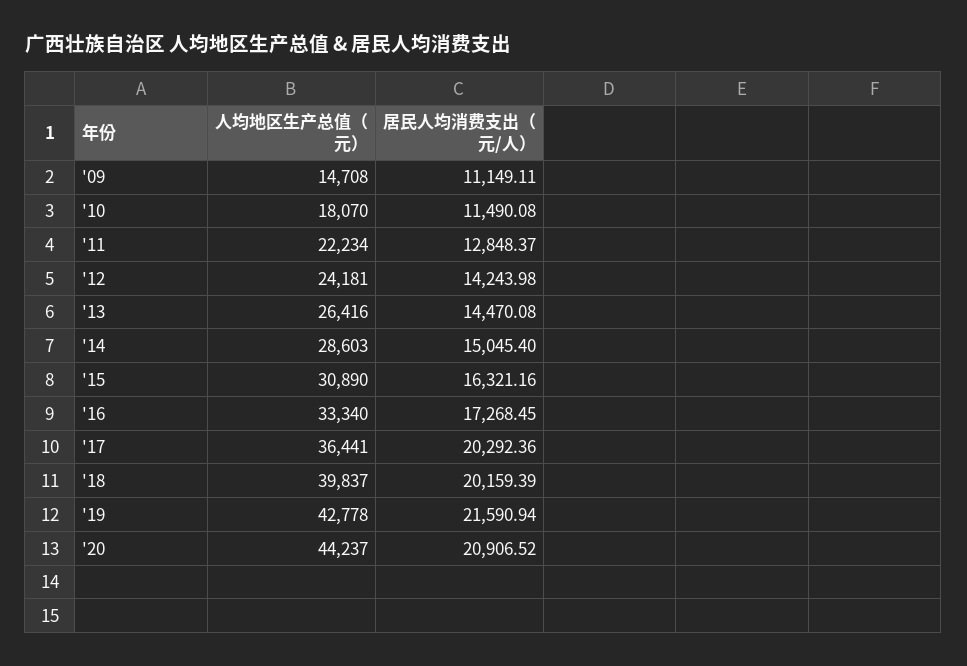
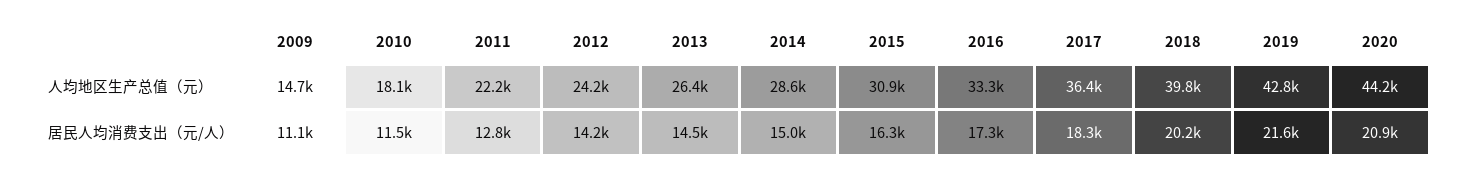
居民人均消费支出（元/人）, '17: 20292.36 -> 18300

